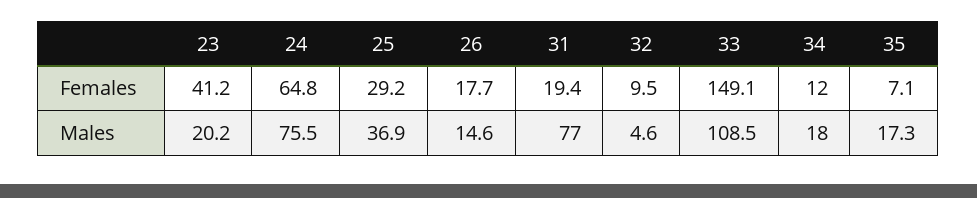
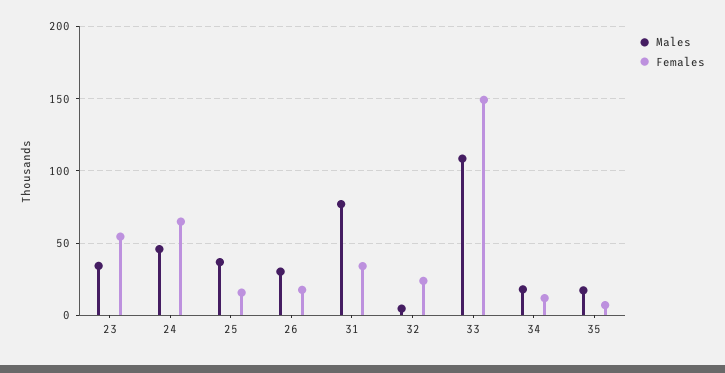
Females, 23: 41.2 -> 55
Females, 25: 29.2 -> 15
Females, 31: 19.4 -> 35
Females, 32: 9.5 -> 25
Males, 23: 20.2 -> 35
Males, 24: 75.5 -> 45
Males, 26: 14.6 -> 30

